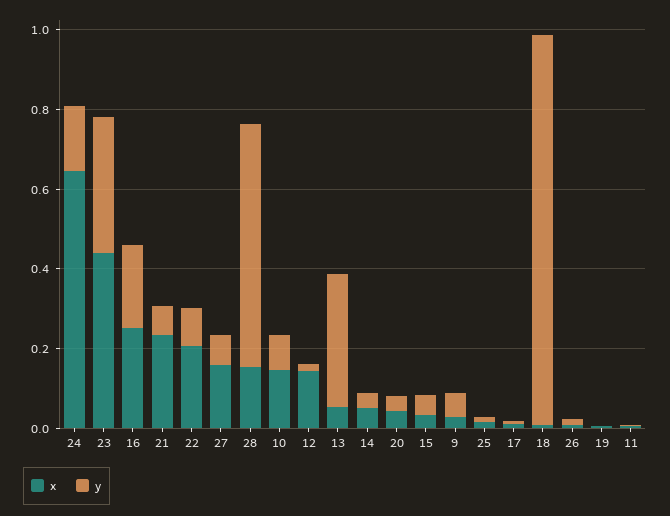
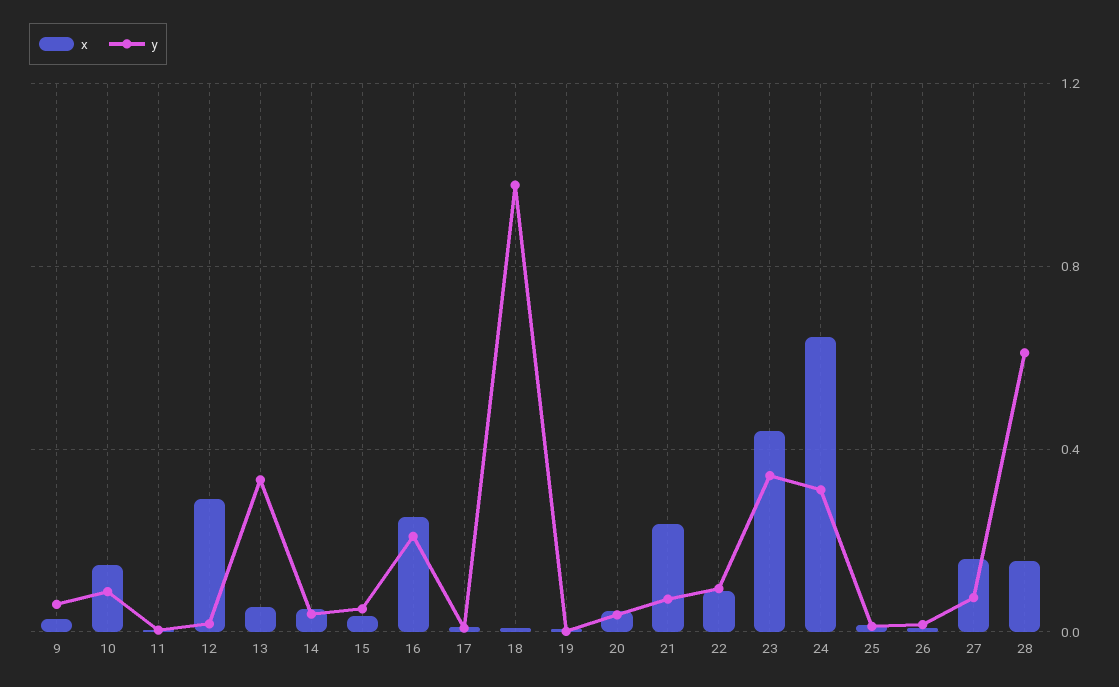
y, 24: 0.15 -> 0.3
x, 22: 0.2 -> 0.1
x, 12: 0.15 -> 0.3

